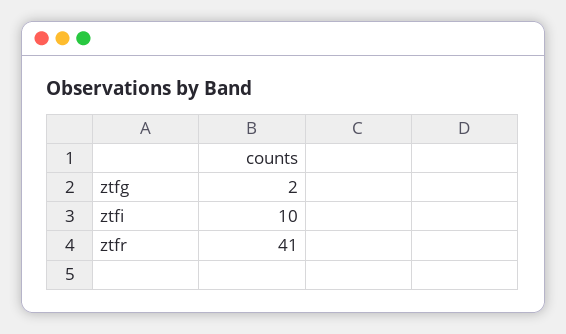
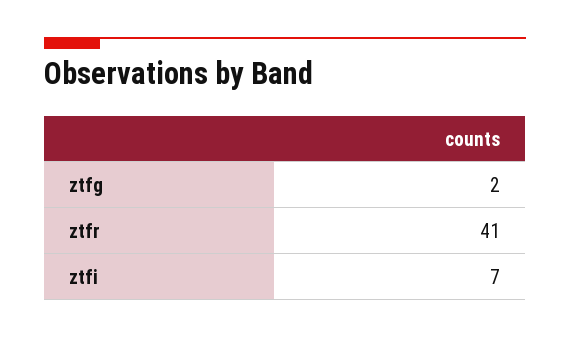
ztfi: 10 -> 7

